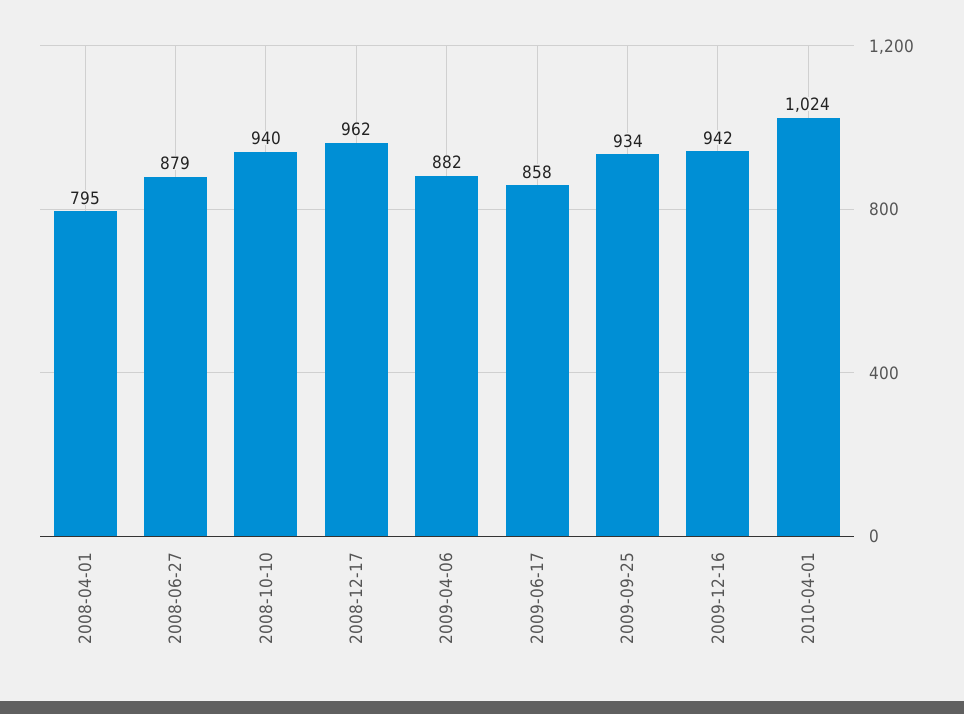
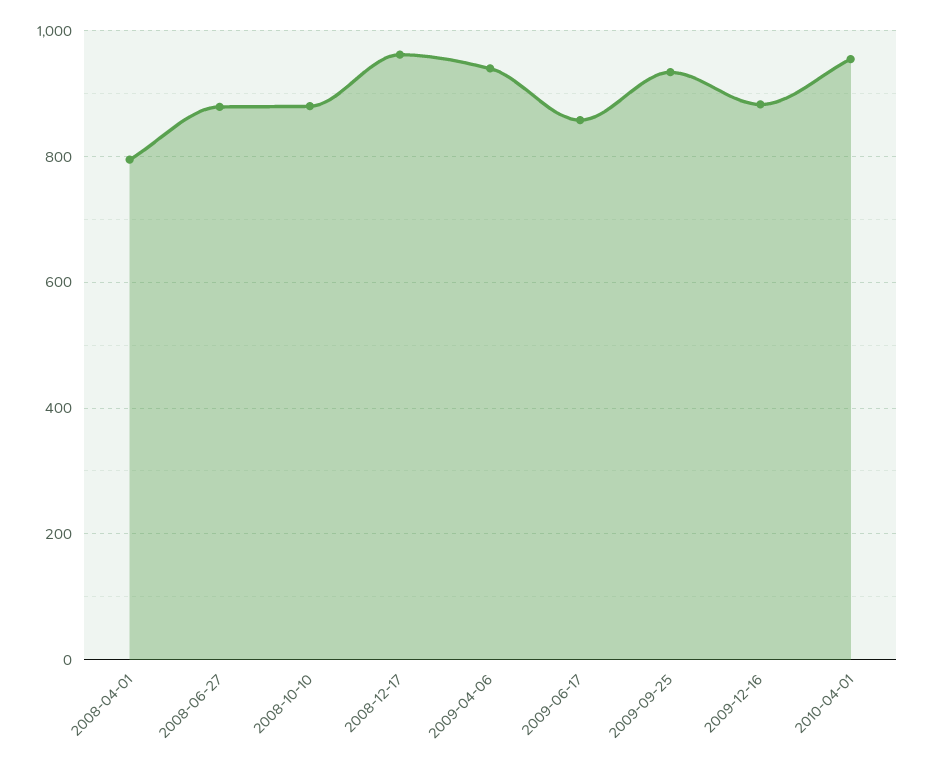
2008-10-10: 940 -> 880
2009-04-06: 882 -> 940
2009-12-16: 942 -> 880
2010-04-01: 1024 -> 960

